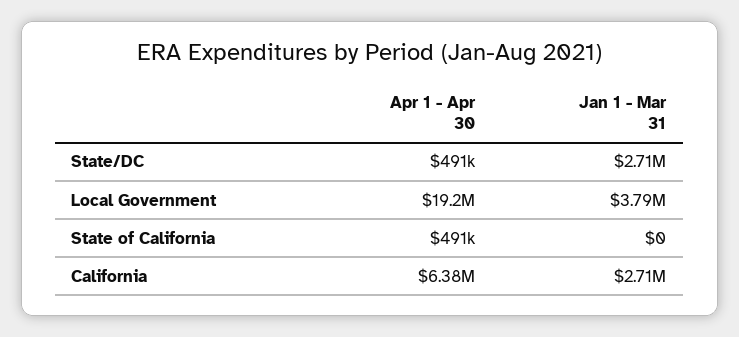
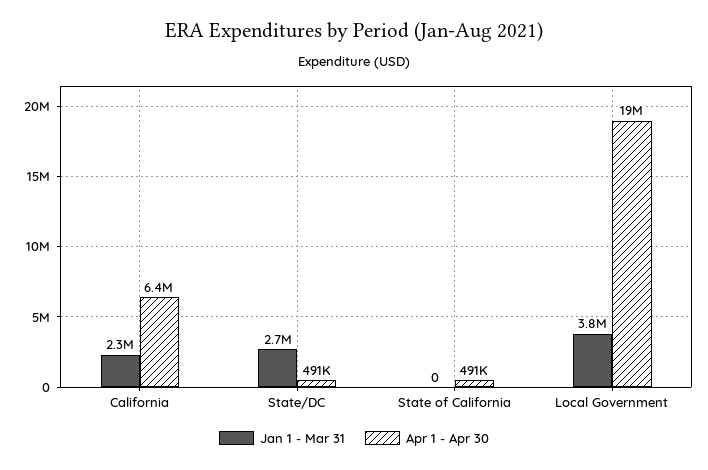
Jan 1 - Mar 31, California: 2710000 -> 2300000

